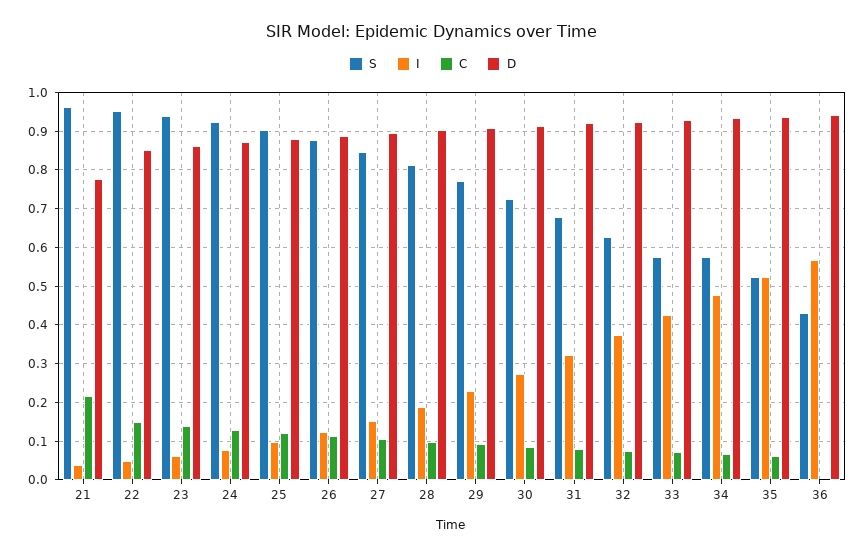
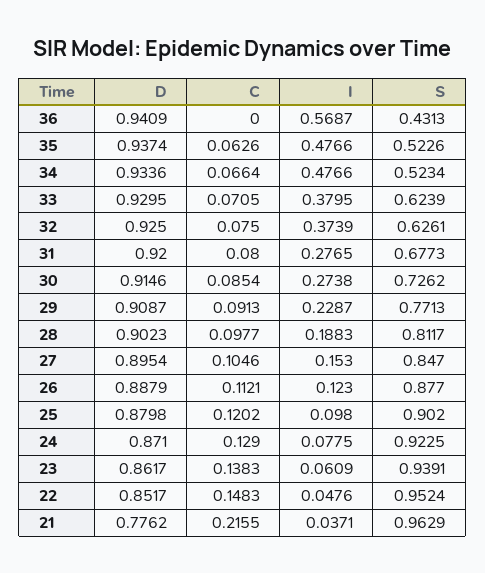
I, 31: 0.32 -> 0.2765
S, 33: 0.58 -> 0.6239
I, 33: 0.42 -> 0.3795
S, 34: 0.58 -> 0.5234
I, 35: 0.52 -> 0.4766

